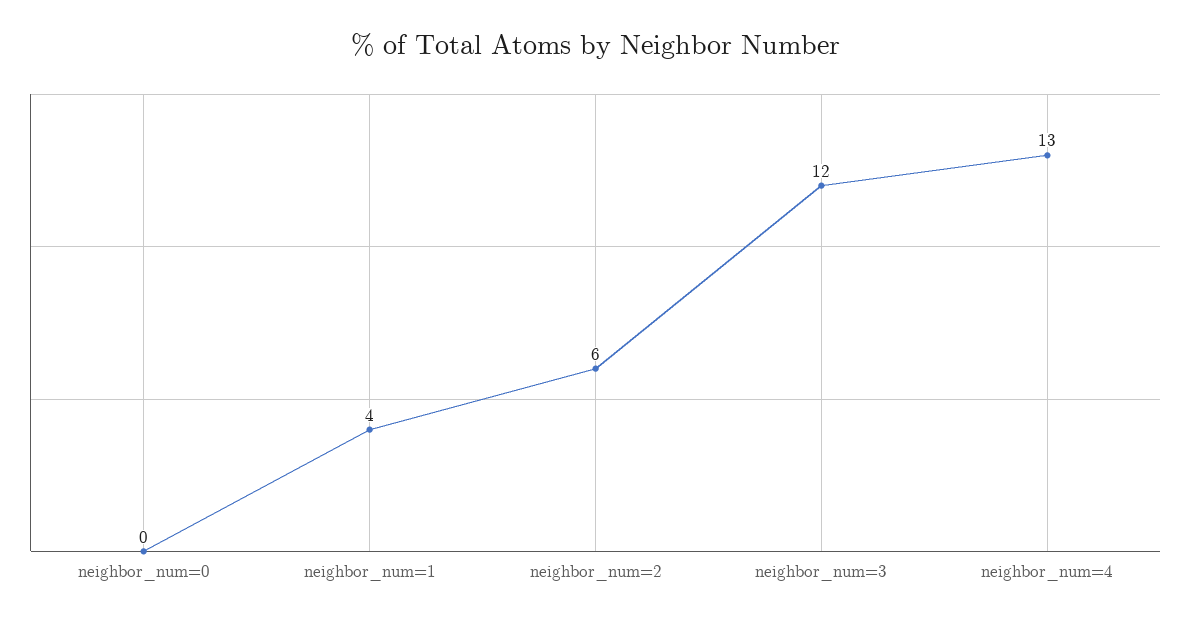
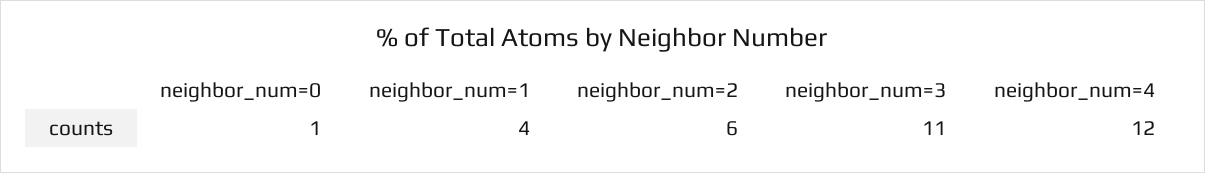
neighbor_num=0: 0 -> 1
neighbor_num=3: 12 -> 11
neighbor_num=4: 13 -> 12

